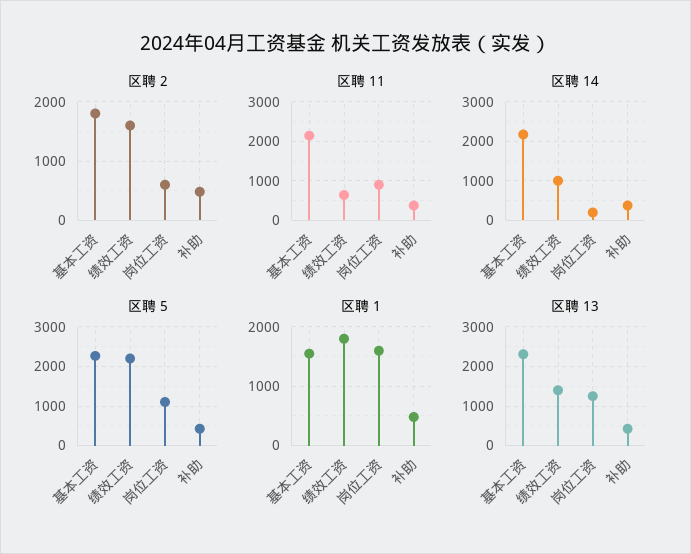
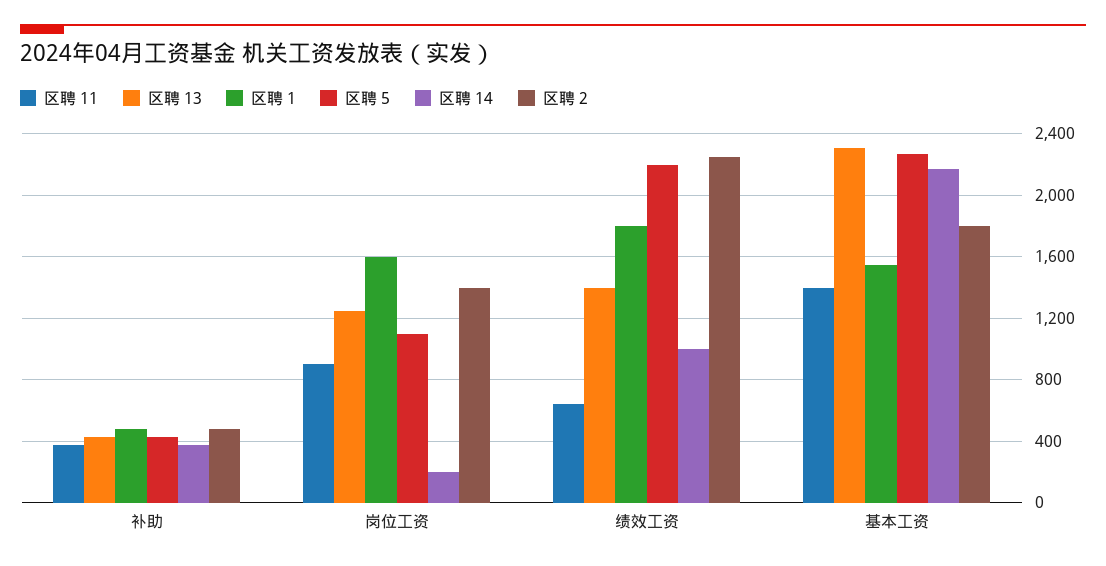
区聘 2, 绩效工资: 1600 -> 2250
区聘 2, 岗位工资: 600 -> 1400
区聘 11, 基本工资: 2200 -> 1400

